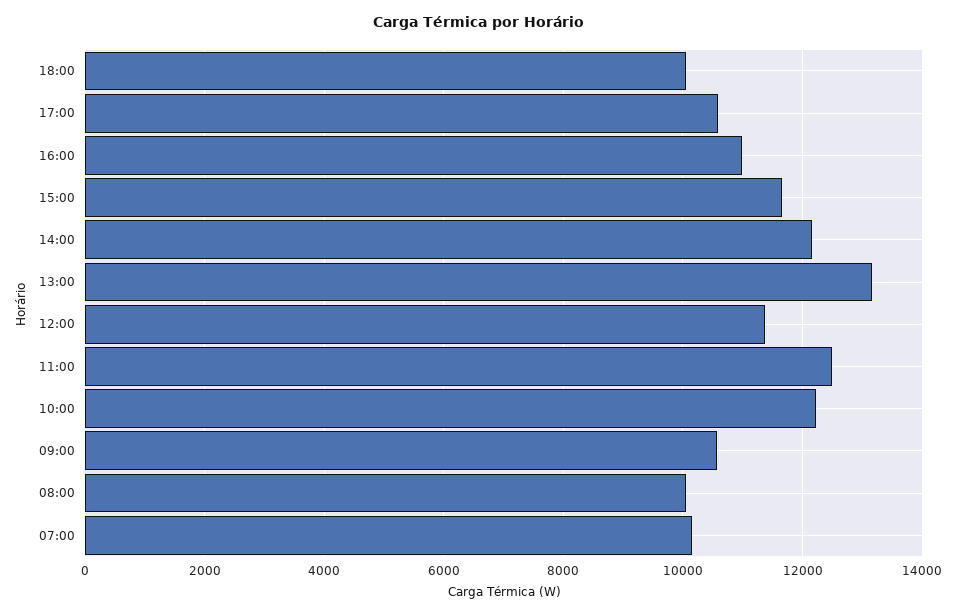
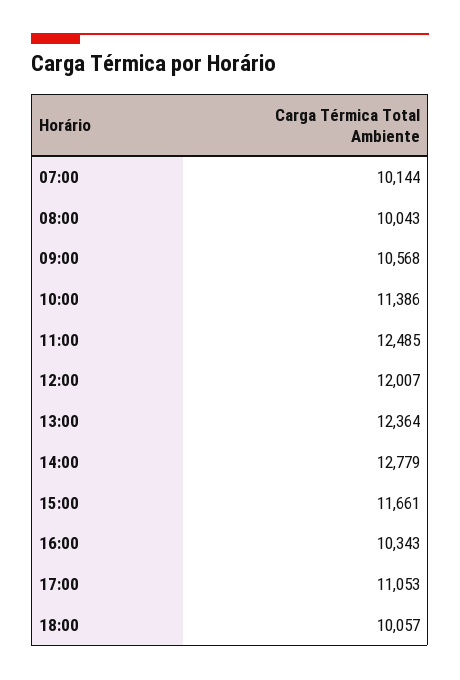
17:00: 10600 -> 11053
16:00: 11000 -> 10343
14:00: 12200 -> 12779
13:00: 13200 -> 12364
12:00: 11400 -> 12007
10:00: 12200 -> 11386

